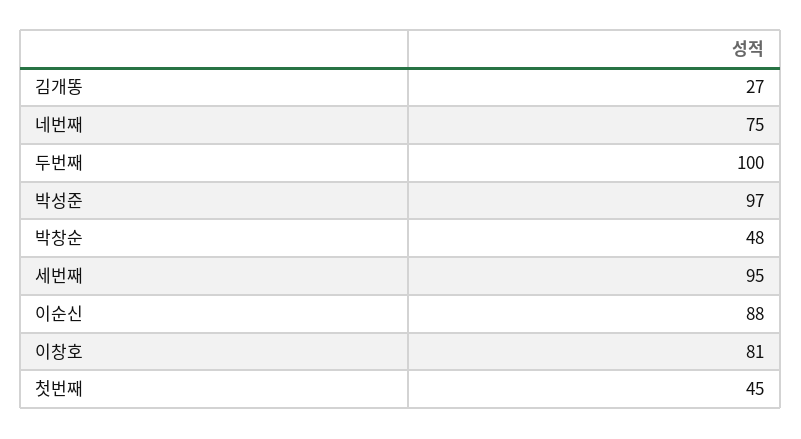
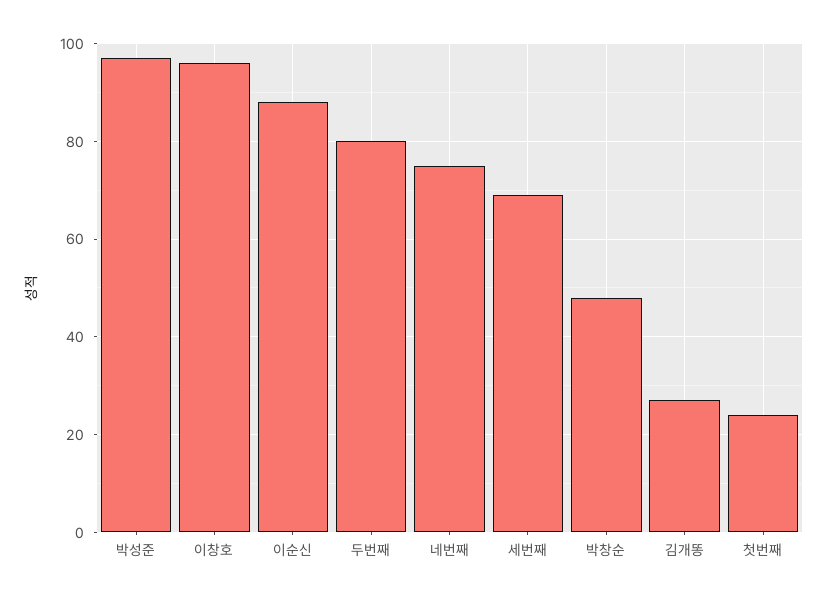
두번째: 100 -> 80
세번째: 95 -> 70
이창호: 81 -> 95
첫번째: 45 -> 25

